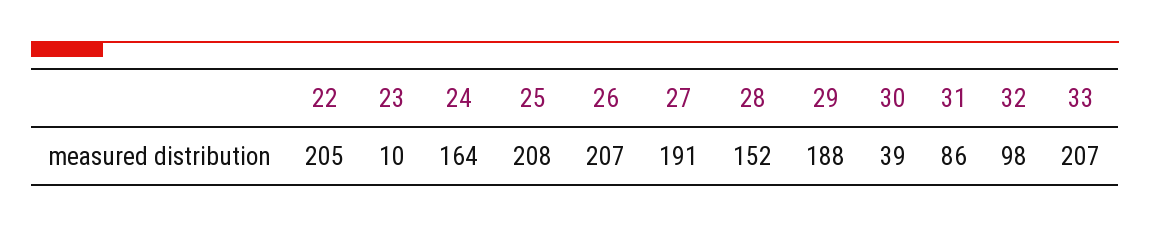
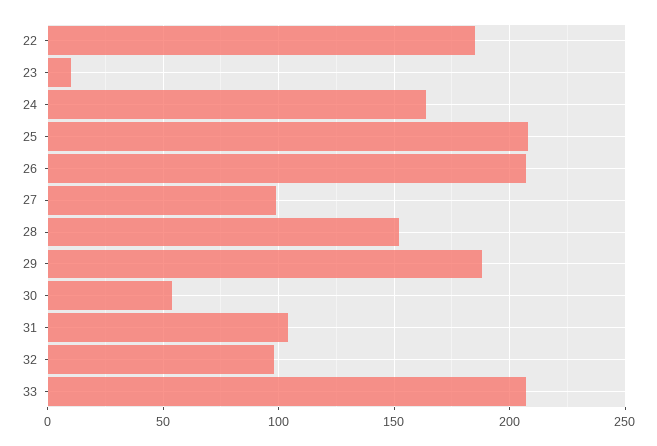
22: 205 -> 185
27: 191 -> 100
30: 39 -> 55
31: 86 -> 105

